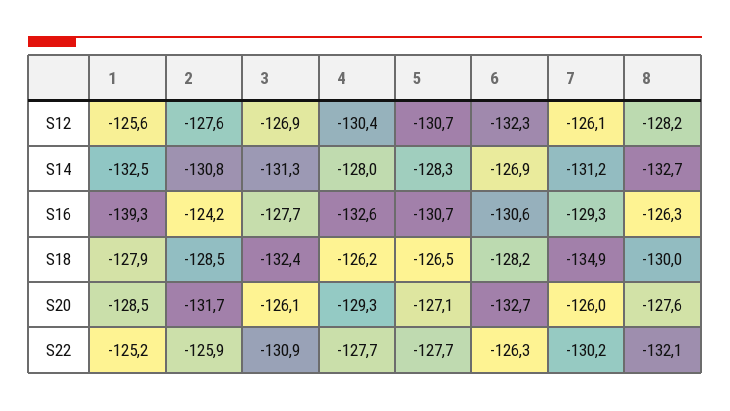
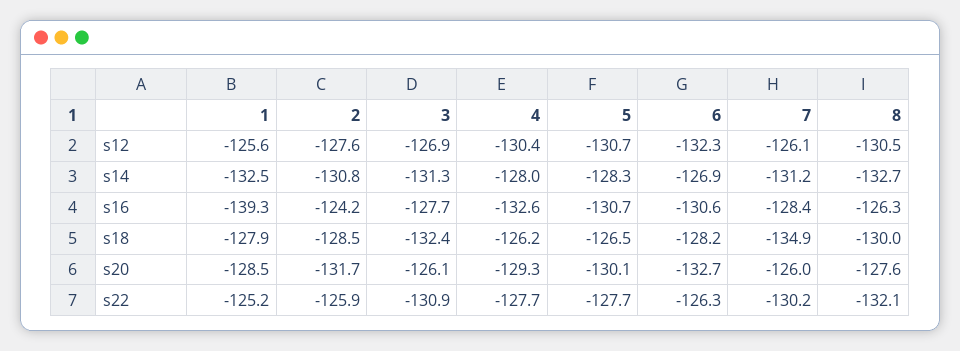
8, S12: -128.2 -> -130.5
7, S16: -129.3 -> -128.4
5, S20: -127.1 -> -130.1

